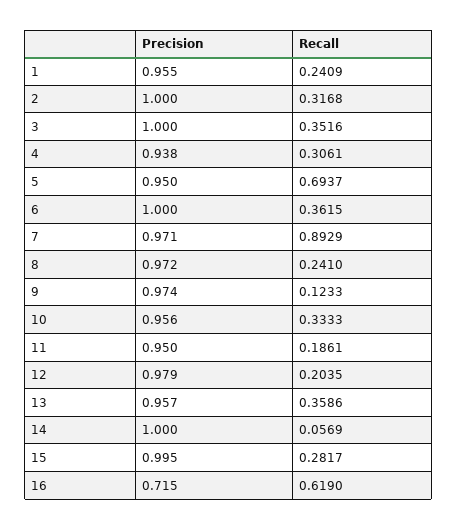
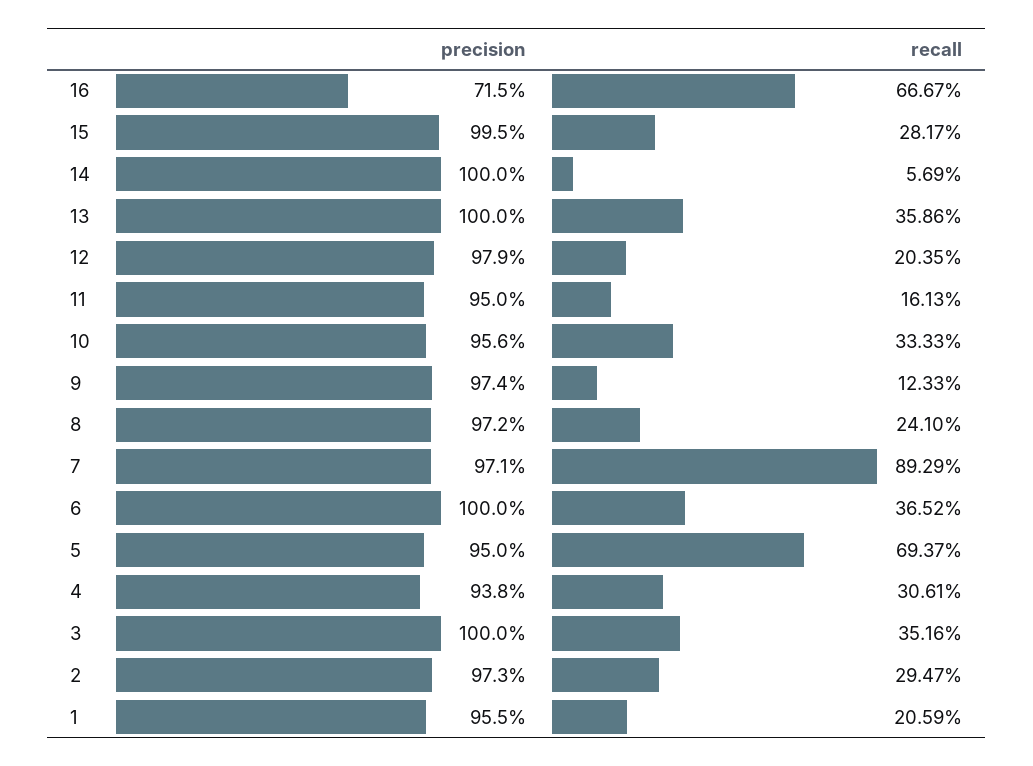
Recall, 1: 0.2409 -> 0.2059
Precision, 2: 1 -> 0.973
Recall, 2: 0.3168 -> 0.2947
Recall, 6: 0.3615 -> 0.3652
Recall, 11: 0.1861 -> 0.1613
Precision, 13: 0.957 -> 1
Recall, 16: 0.619 -> 0.6667

